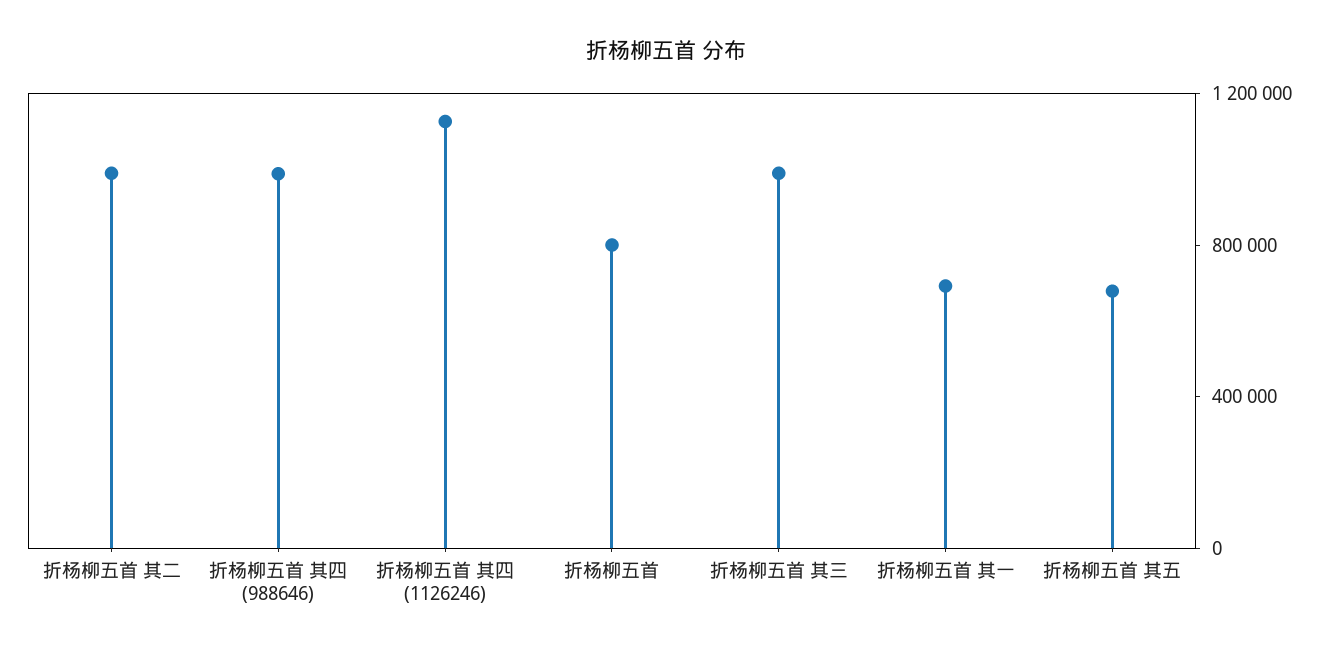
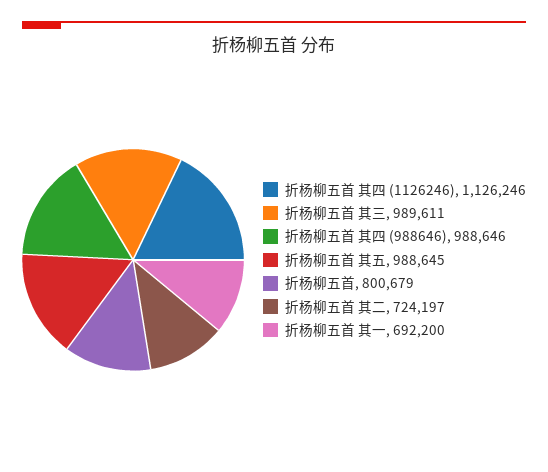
折杨柳五首 其二: 1000000 -> 724197
折杨柳五首 其五: 700000 -> 988645

